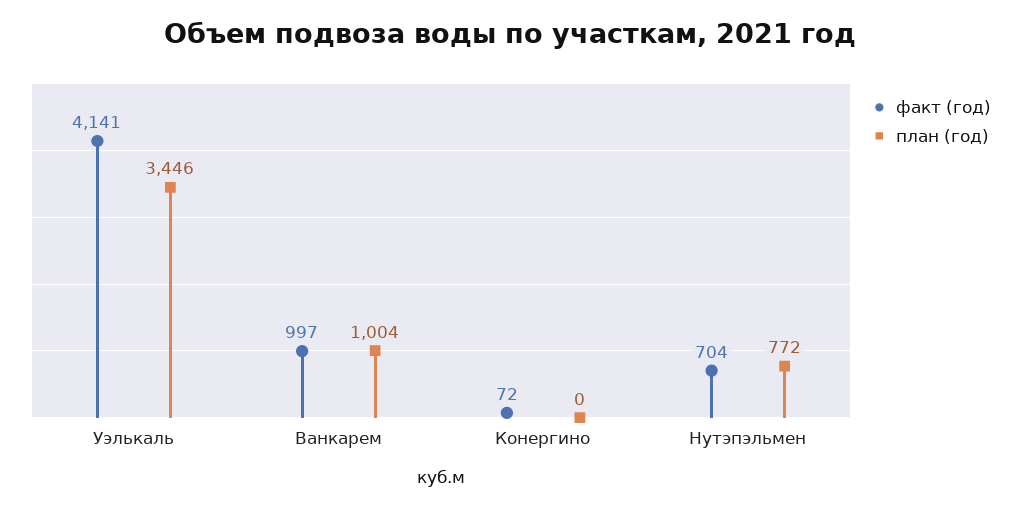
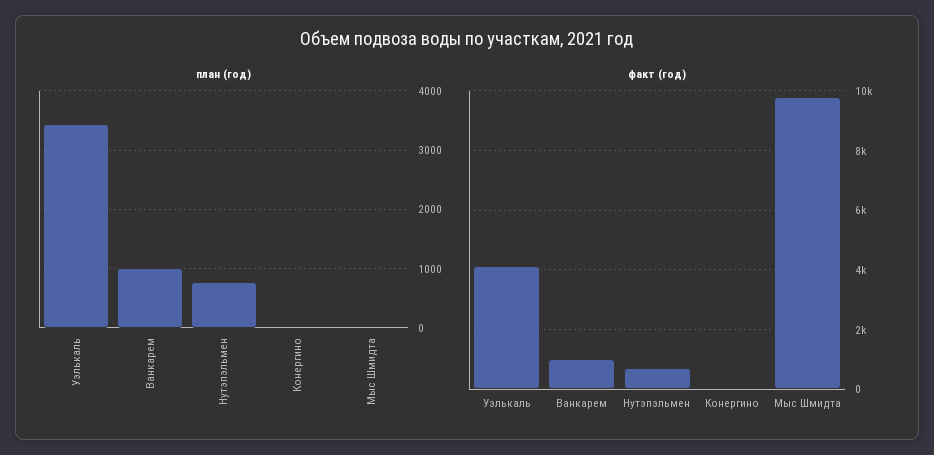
план (год), Мыс Шмидта: none -> 0
факт (год), Мыс Шмидта: none -> 9750

